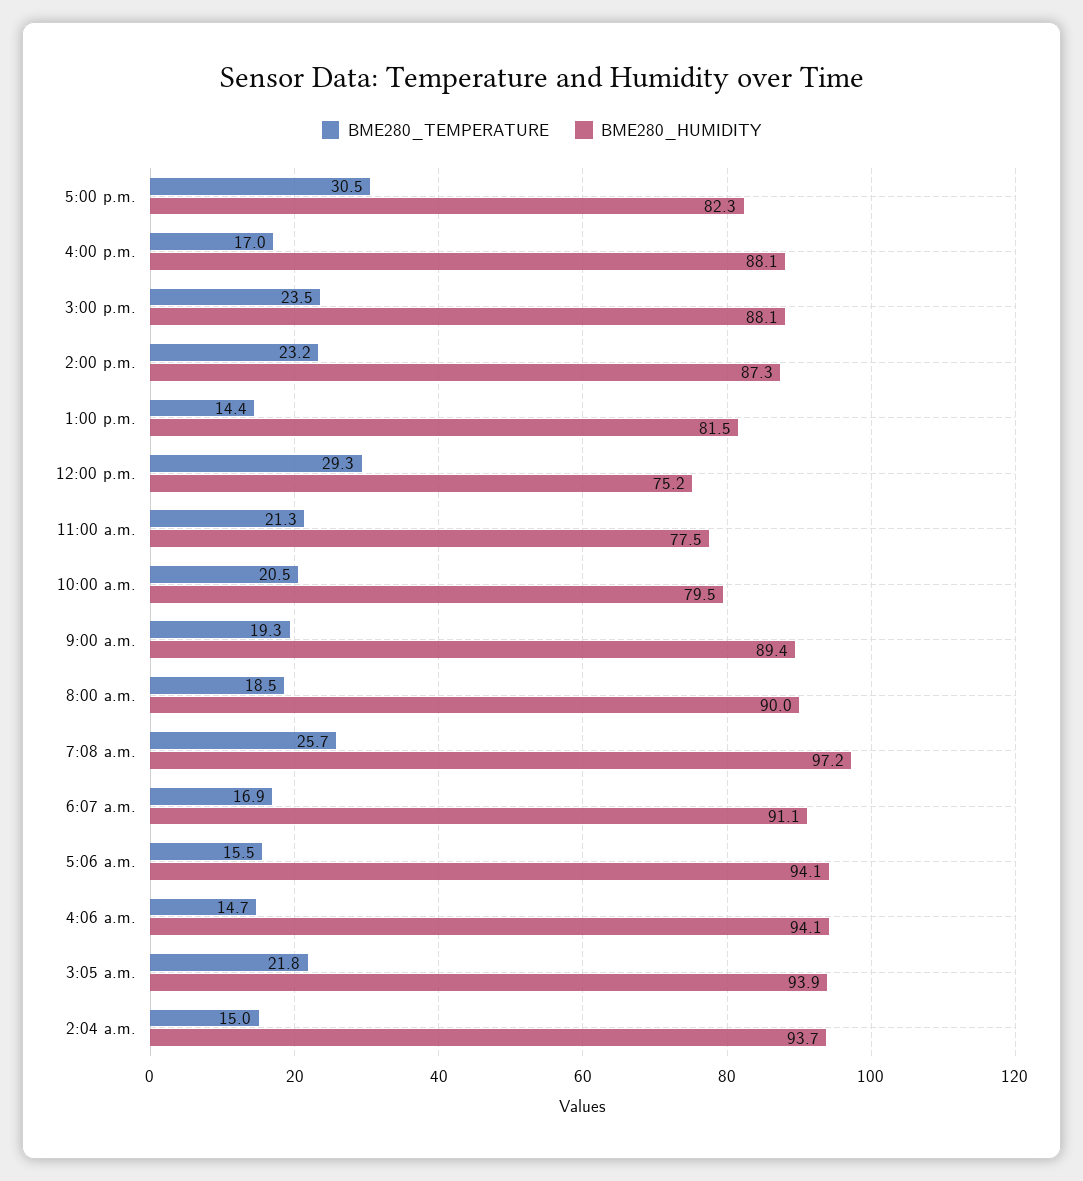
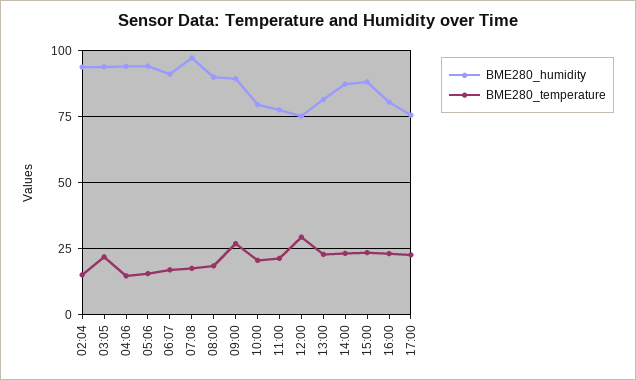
BME280_TEMPERATURE, 5:00 p.m.: 30.5 -> 22.5
BME280_HUMIDITY, 5:00 p.m.: 82.3 -> 75
BME280_TEMPERATURE, 4:00 p.m.: 17 -> 22.5
BME280_HUMIDITY, 4:00 p.m.: 88.1 -> 80
BME280_TEMPERATURE, 1:00 p.m.: 14.4 -> 22.5
BME280_TEMPERATURE, 9:00 a.m.: 19.3 -> 27.5
BME280_TEMPERATURE, 7:08 a.m.: 25.7 -> 17.5

